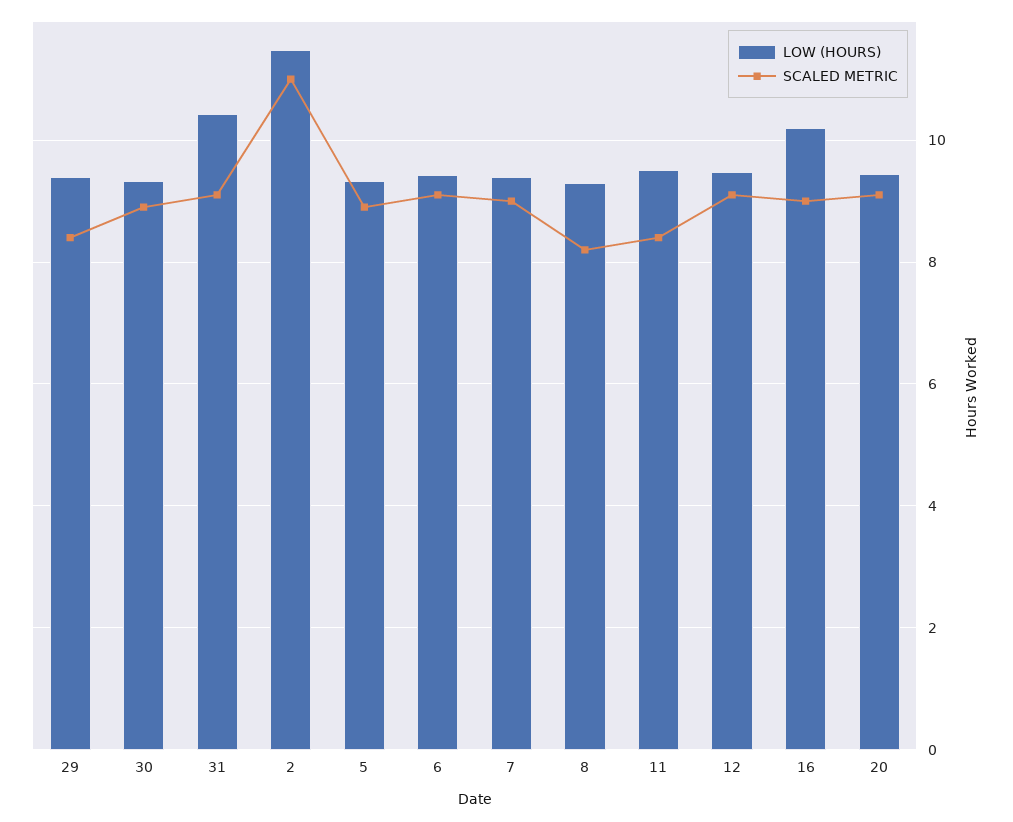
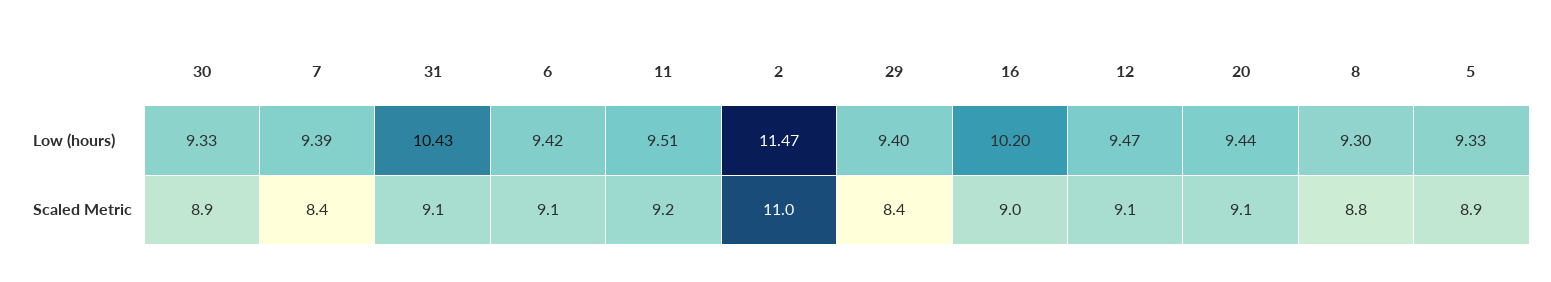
SCALED METRIC, 7: 9 -> 8.4
SCALED METRIC, 8: 8.2 -> 8.8
SCALED METRIC, 11: 8.4 -> 9.2

